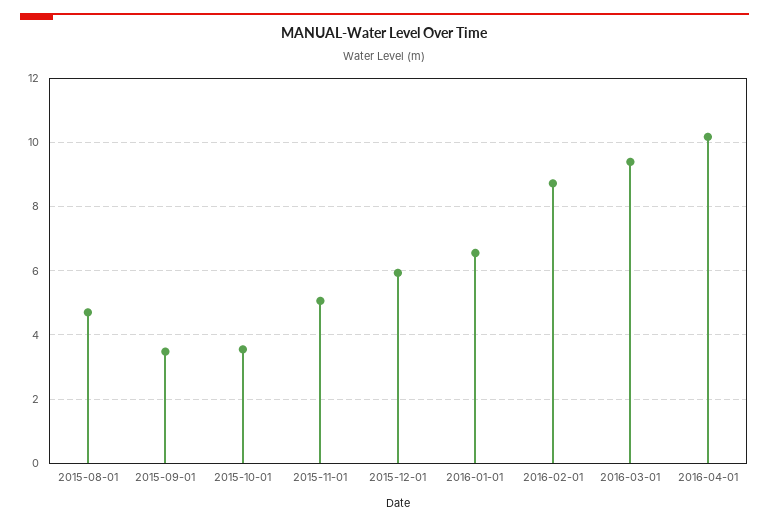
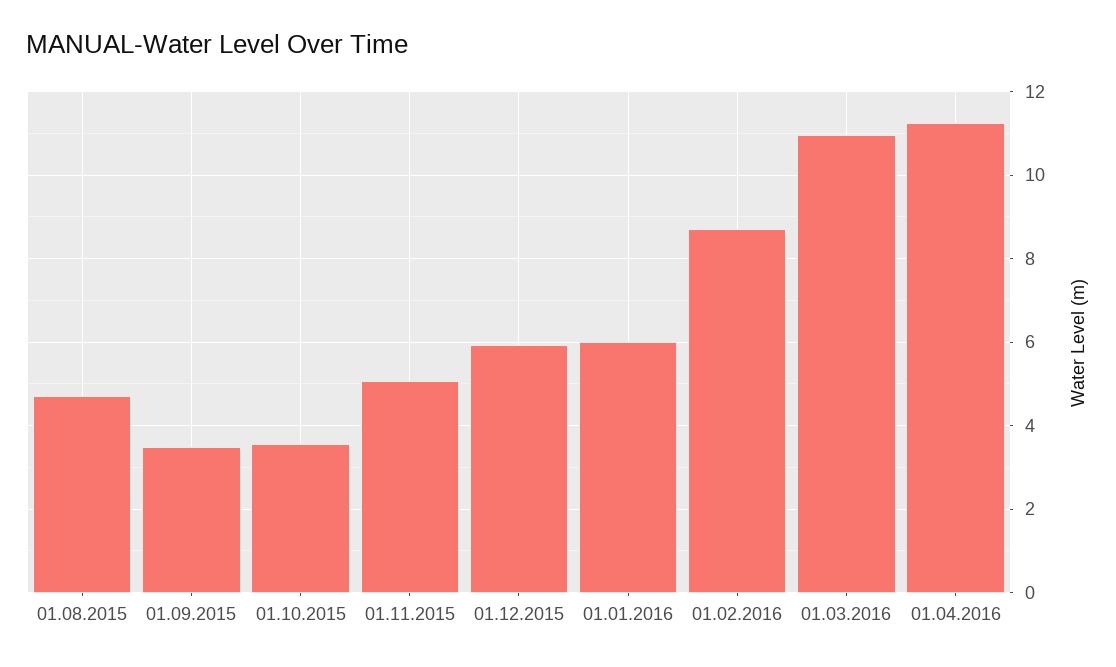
2016-01-01: 6.6 -> 6
2016-03-01: 9.4 -> 11
2016-04-01: 10.2 -> 11.2

